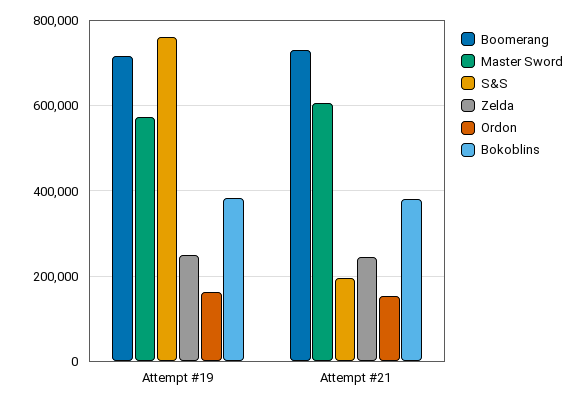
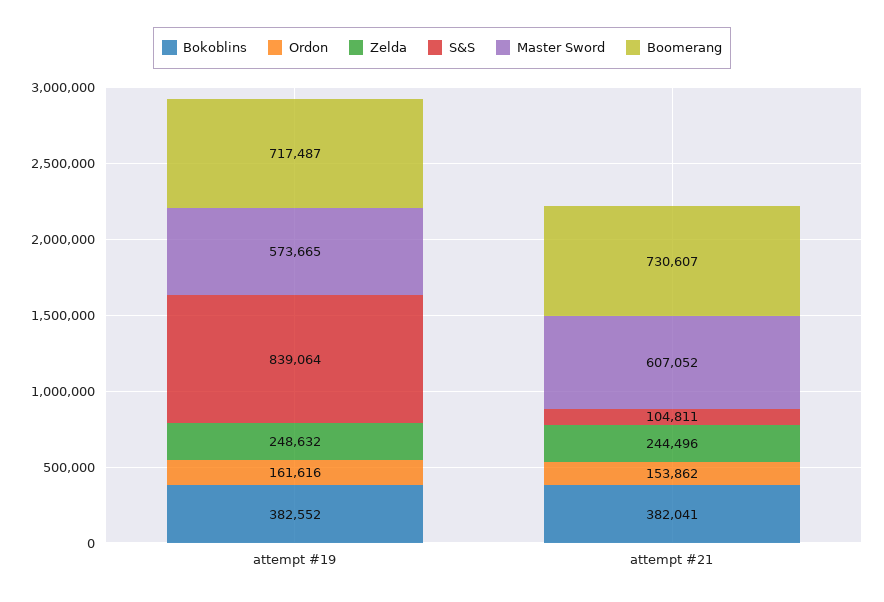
S&S, Attempt #19: 760000 -> 839064
S&S, Attempt #21: 200000 -> 104811

